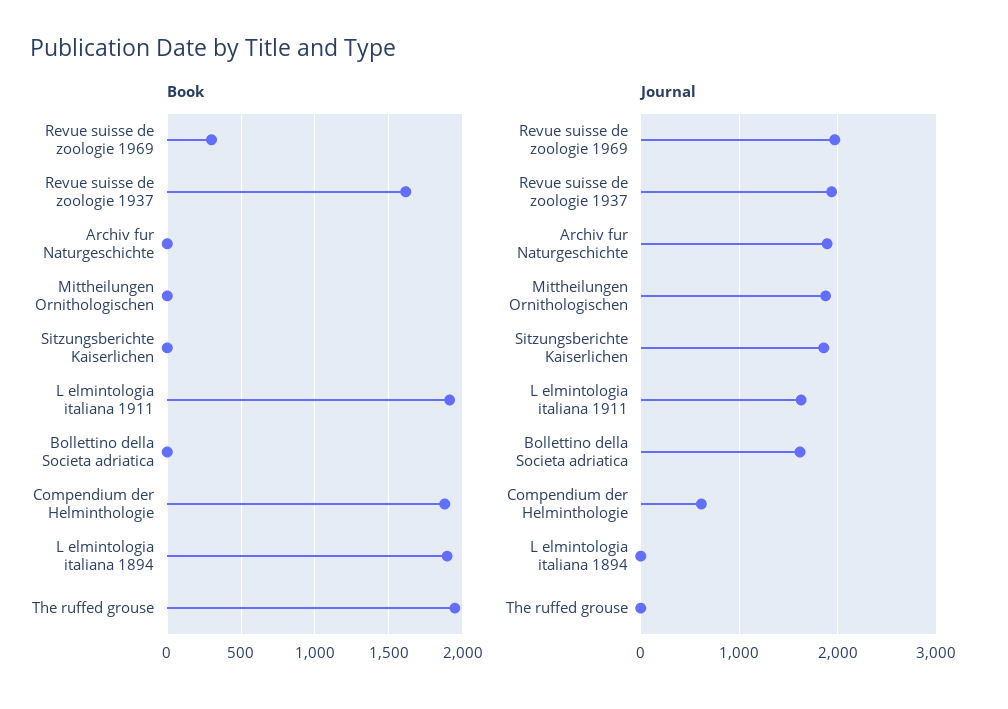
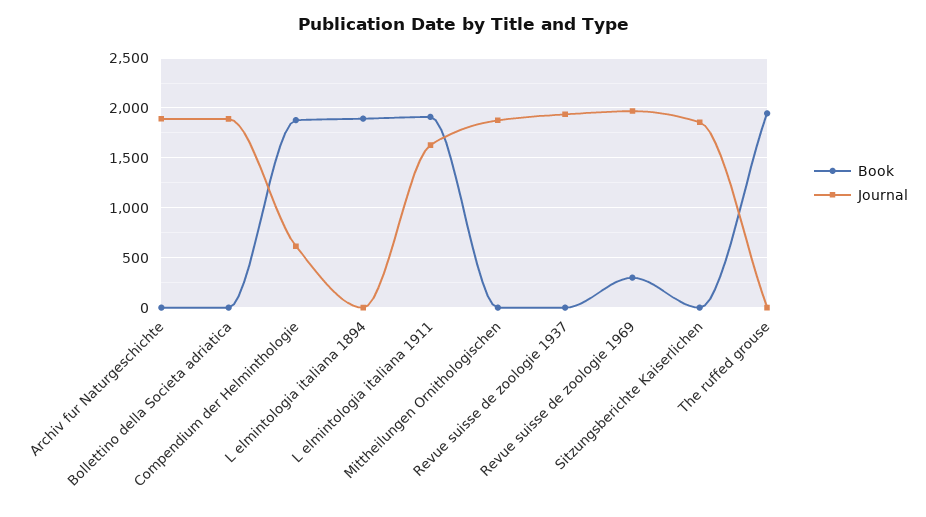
Book, Revue suisse de zoologie 1937: 1600 -> 0
Journal, Bollettino della Societa adriatica: 1600 -> 1900

